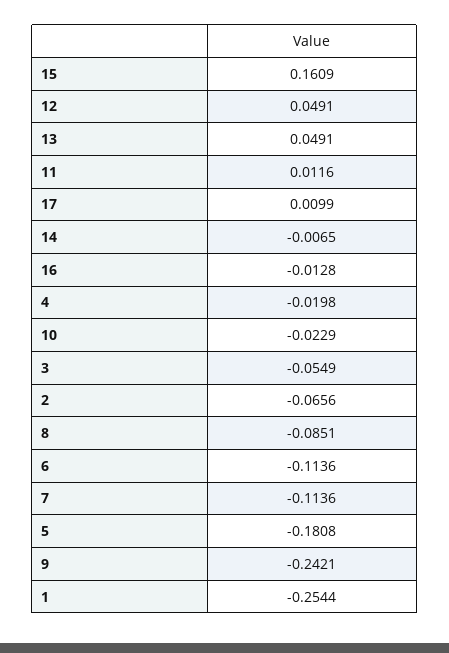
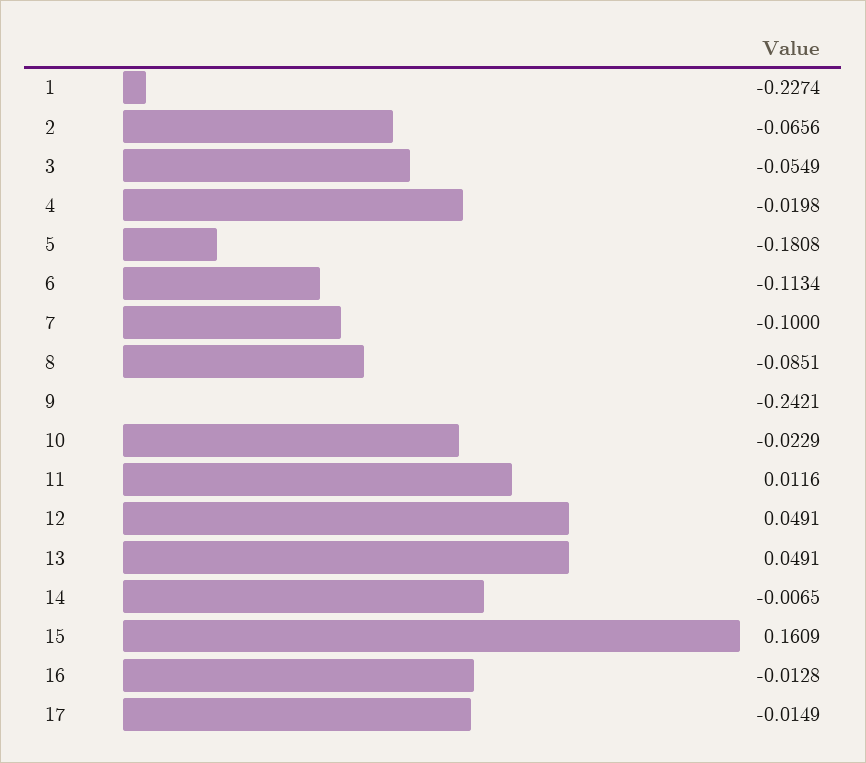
17: 0.0099 -> -0.0149
6: -0.1136 -> -0.1134
7: -0.1136 -> -0.1
1: -0.2544 -> -0.2274

